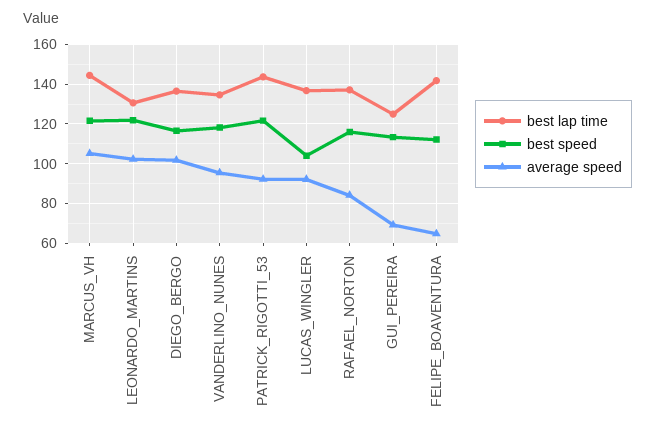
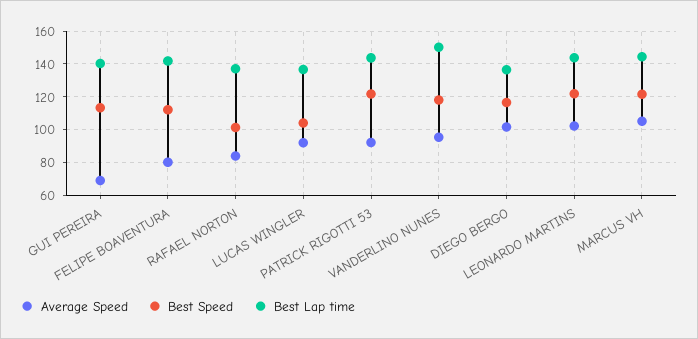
best lap time, LEONARDO_MARTINS: 130 -> 145
best lap time, VANDERLINO_NUNES: 135 -> 150
best speed, RAFAEL_NORTON: 115 -> 100
best lap time, GUI_PEREIRA: 125 -> 140
average speed, FELIPE_BOAVENTURA: 65 -> 80

